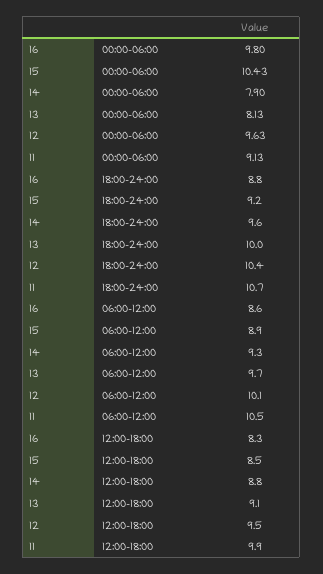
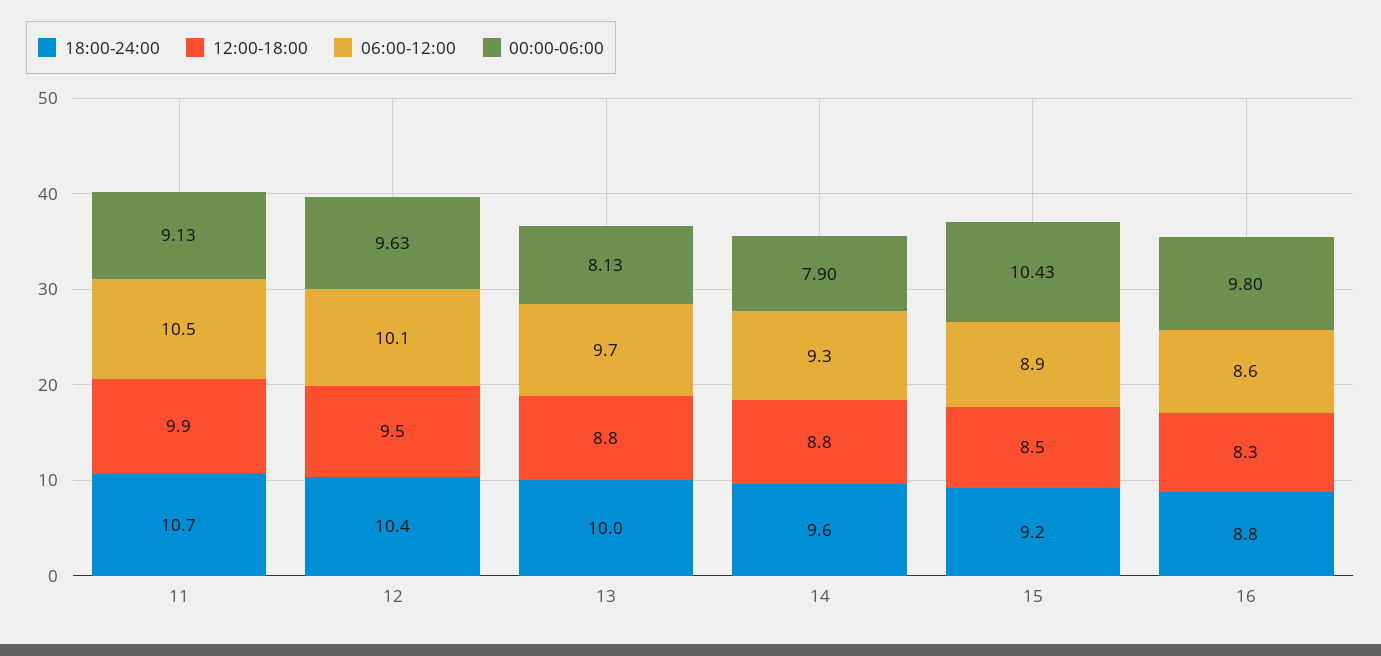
12:00-18:00, 13: 9.1 -> 8.8

